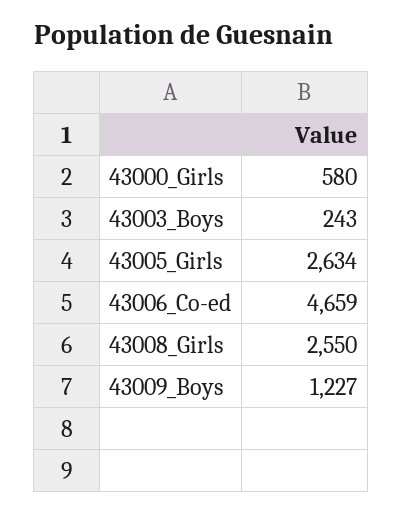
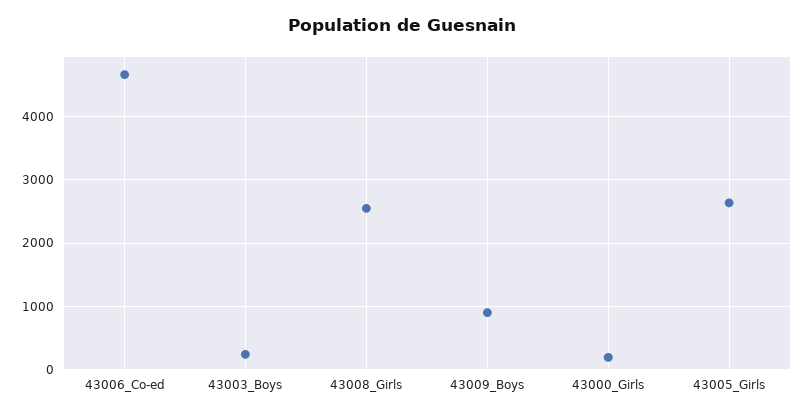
43000_Girls: 580 -> 200
43009_Boys: 1227 -> 900

